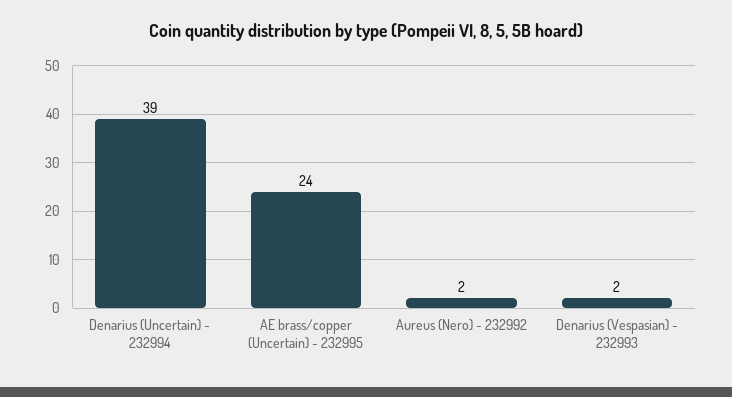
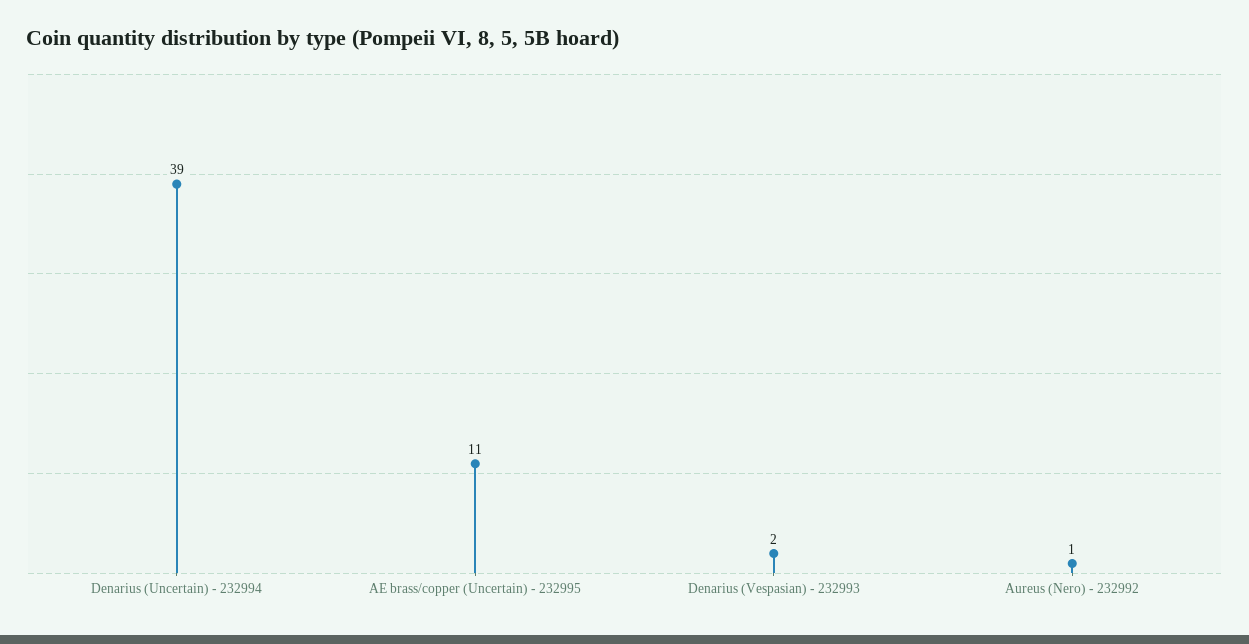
AE brass/copper (Uncertain) - 232995: 24 -> 11
Aureus (Nero) - 232992: 2 -> 1

